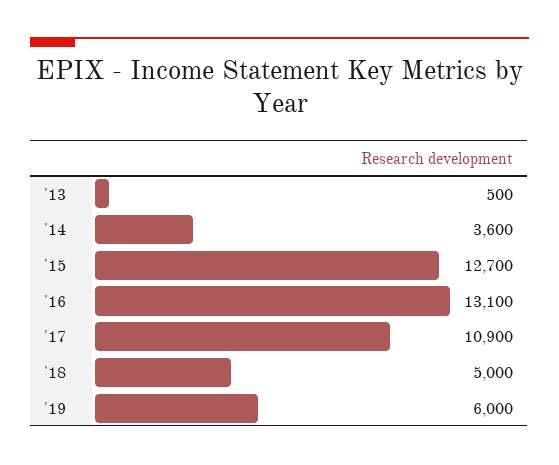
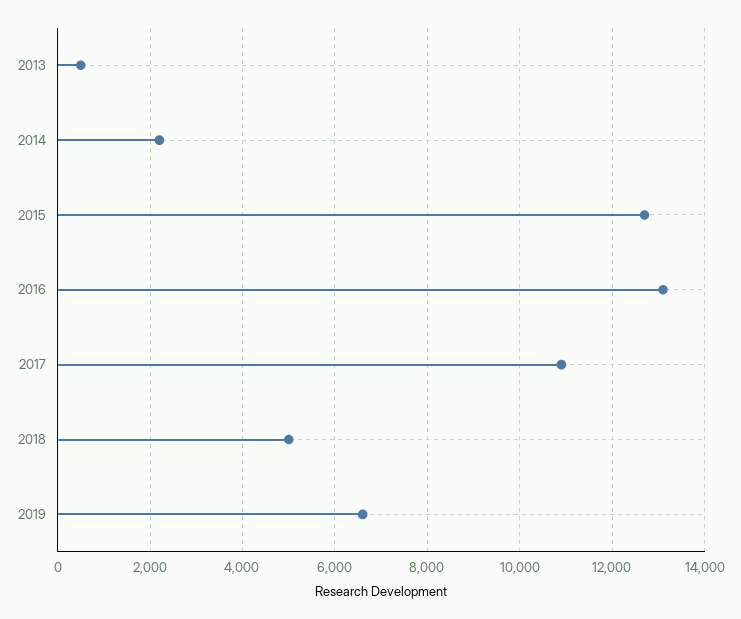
'14: 3600 -> 2200
'19: 6000 -> 6600

